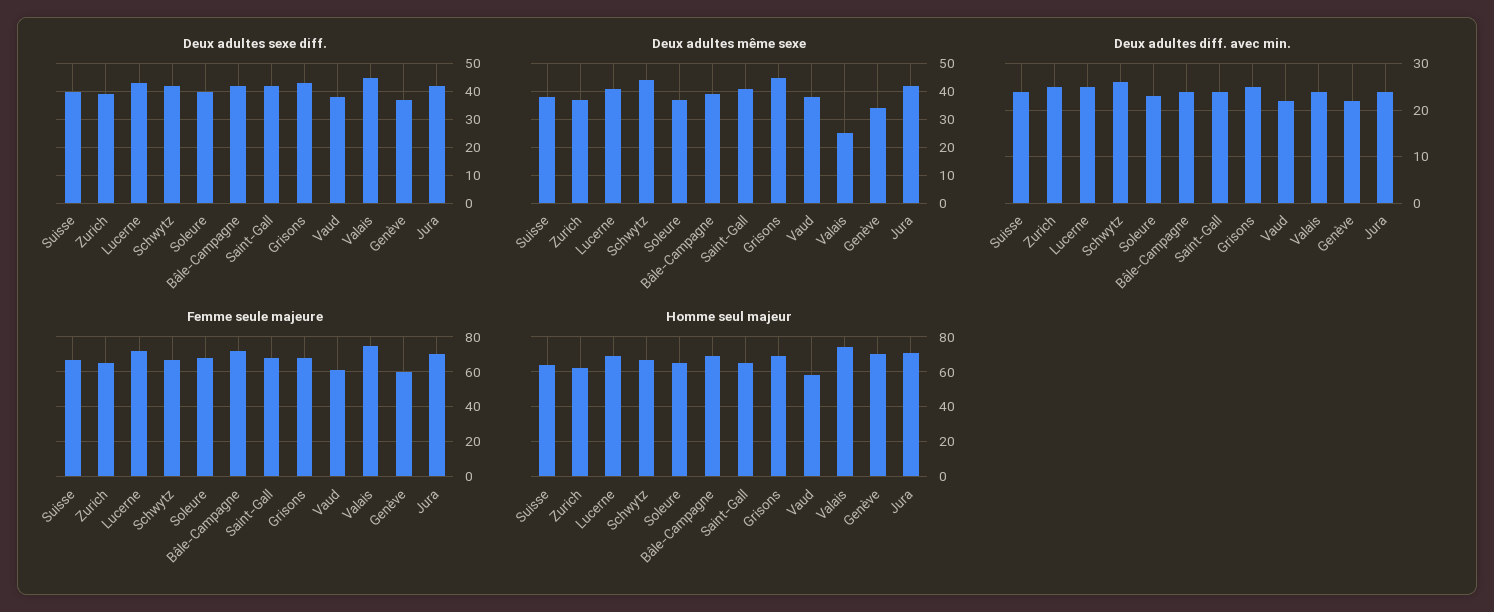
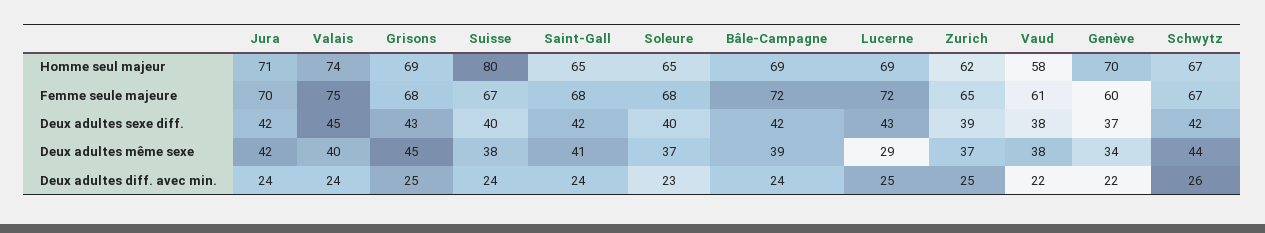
Deux adultes même sexe, Lucerne: 40 -> 29
Deux adultes même sexe, Valais: 25 -> 40
Homme seul majeur, Suisse: 65 -> 80

